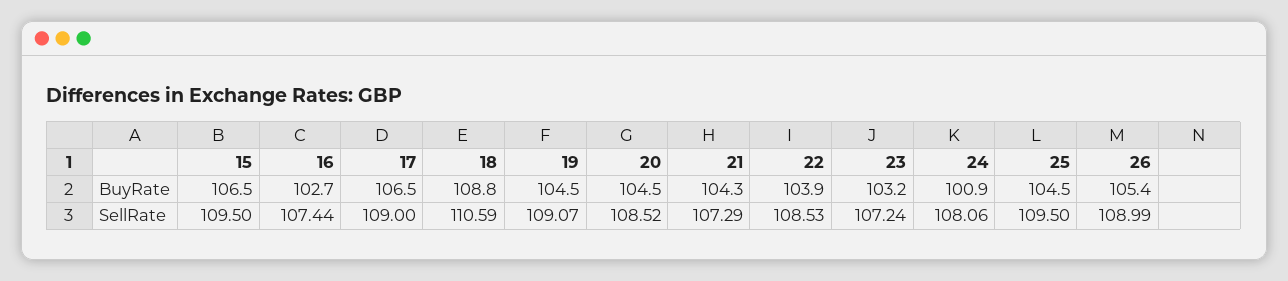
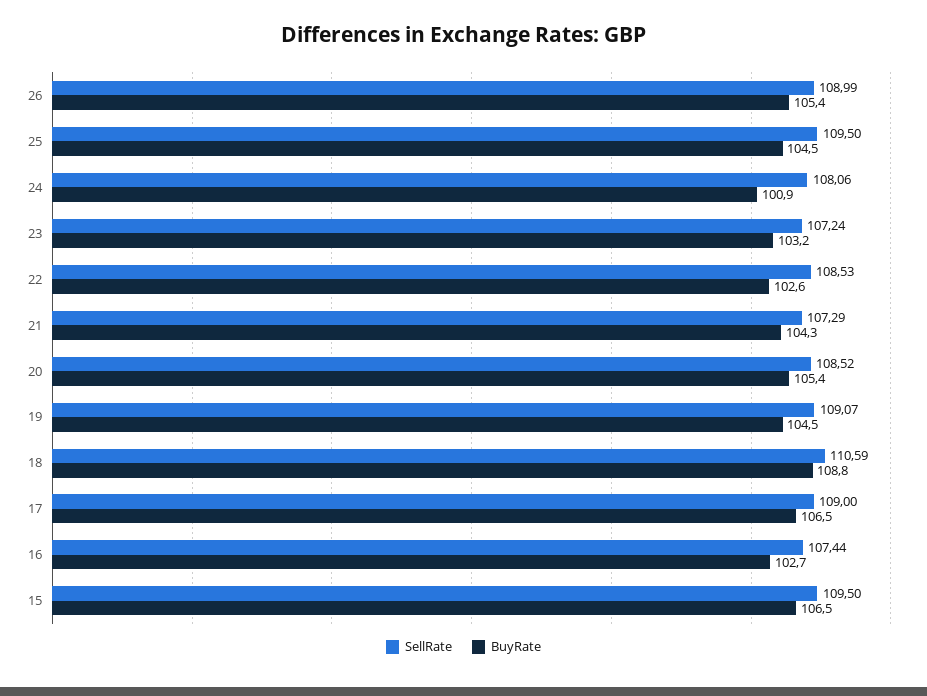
BuyRate, 20: 104.5 -> 105.4
BuyRate, 22: 103.9 -> 102.6

